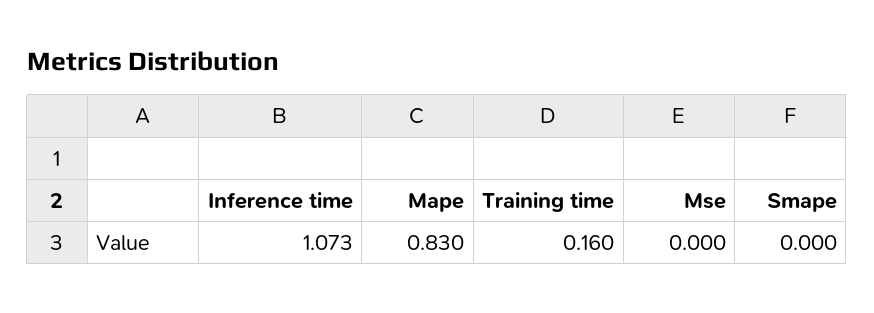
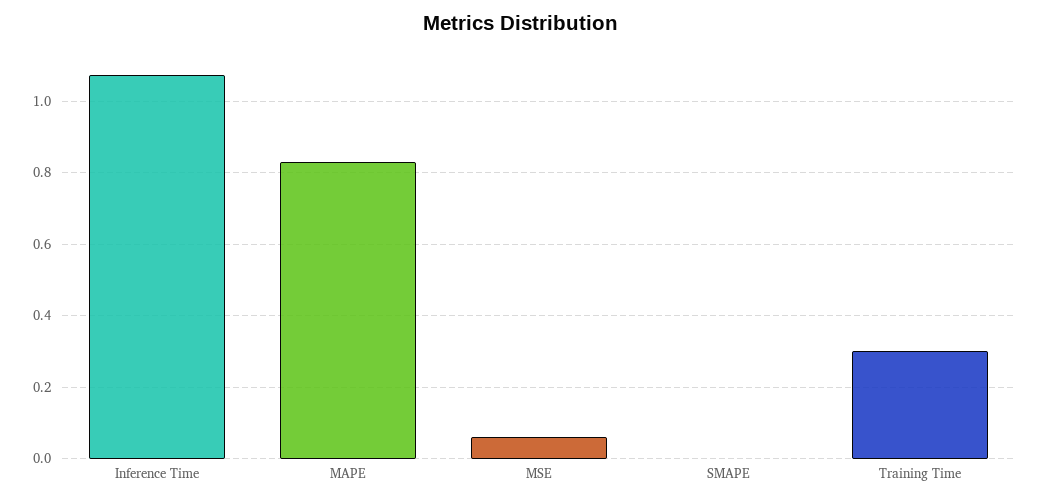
Training time: 0.16 -> 0.3
Mse: 0 -> 0.06

